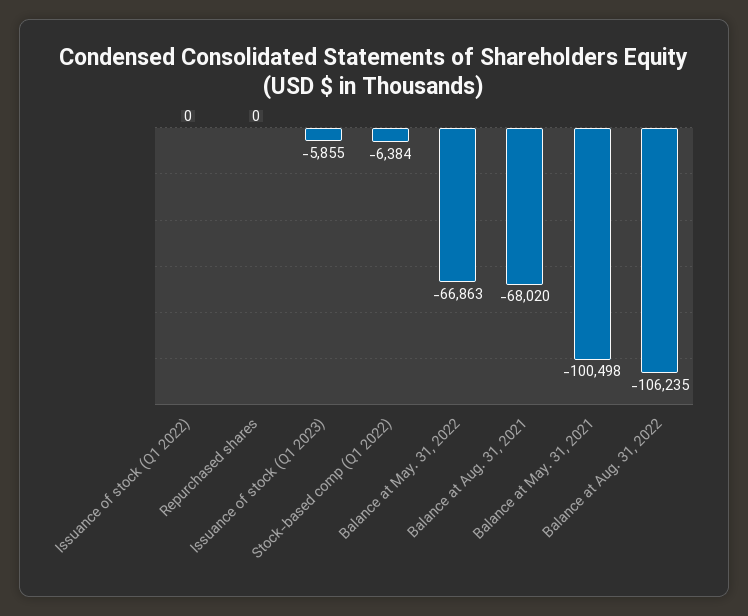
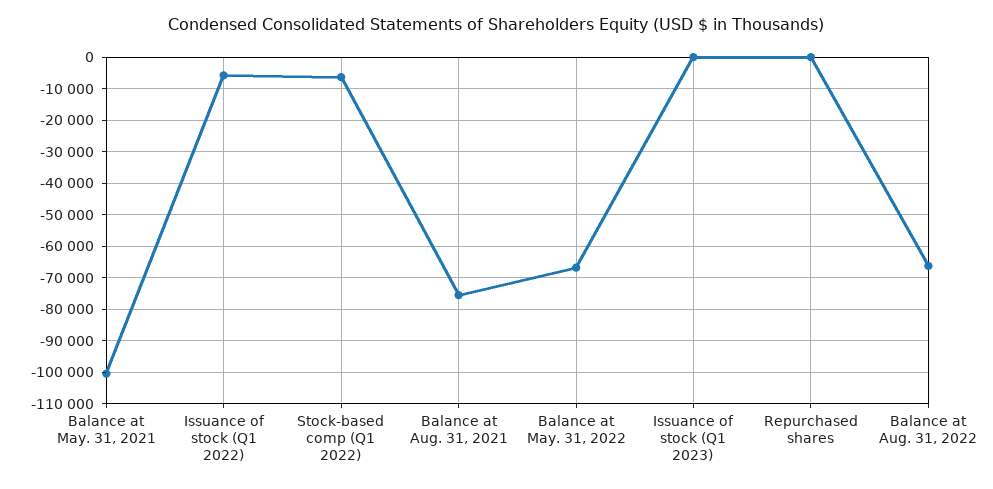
Issuance of stock (Q1 2022): 0 -> -6000
Issuance of stock (Q1 2023): -5855 -> 0
Balance at Aug. 31, 2021: -68020 -> -76000
Balance at Aug. 31, 2022: -106235 -> -66000

